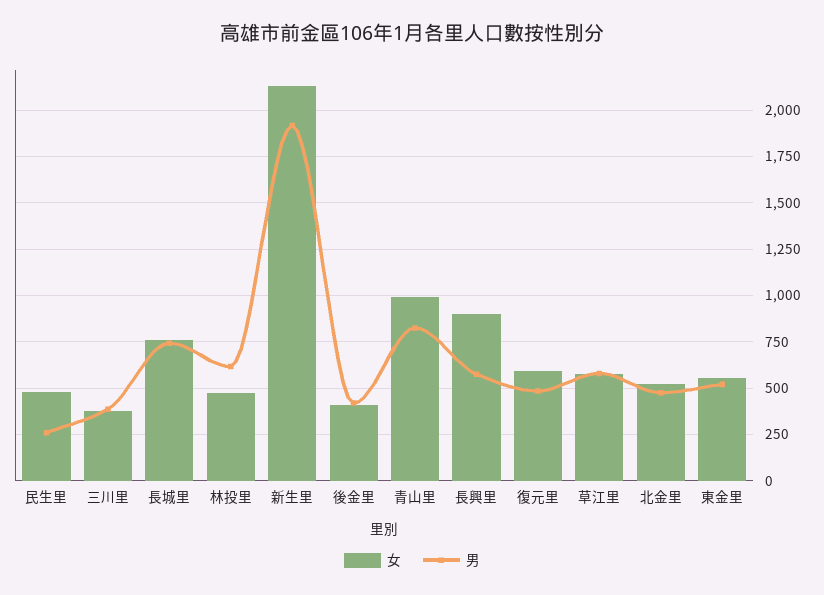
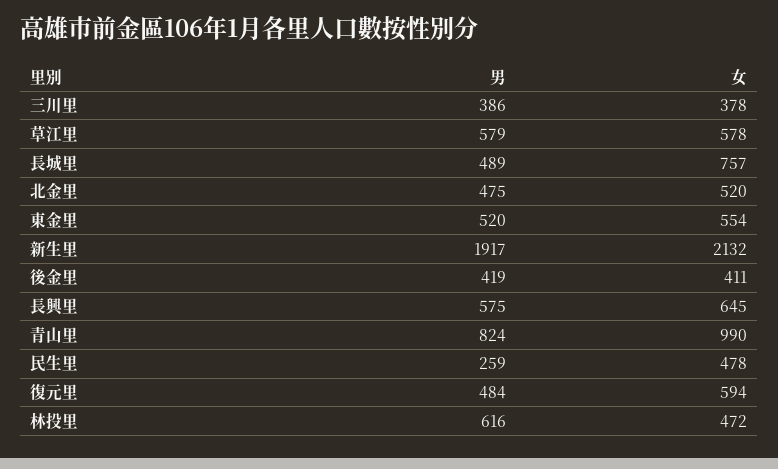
男, 長城里: 750 -> 489
女, 長興里: 900 -> 645

